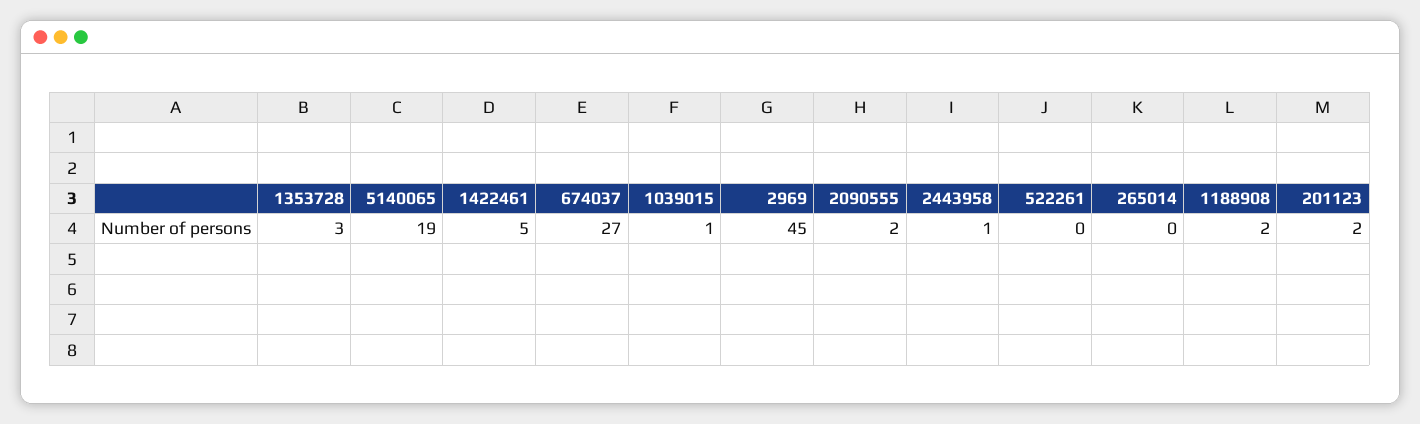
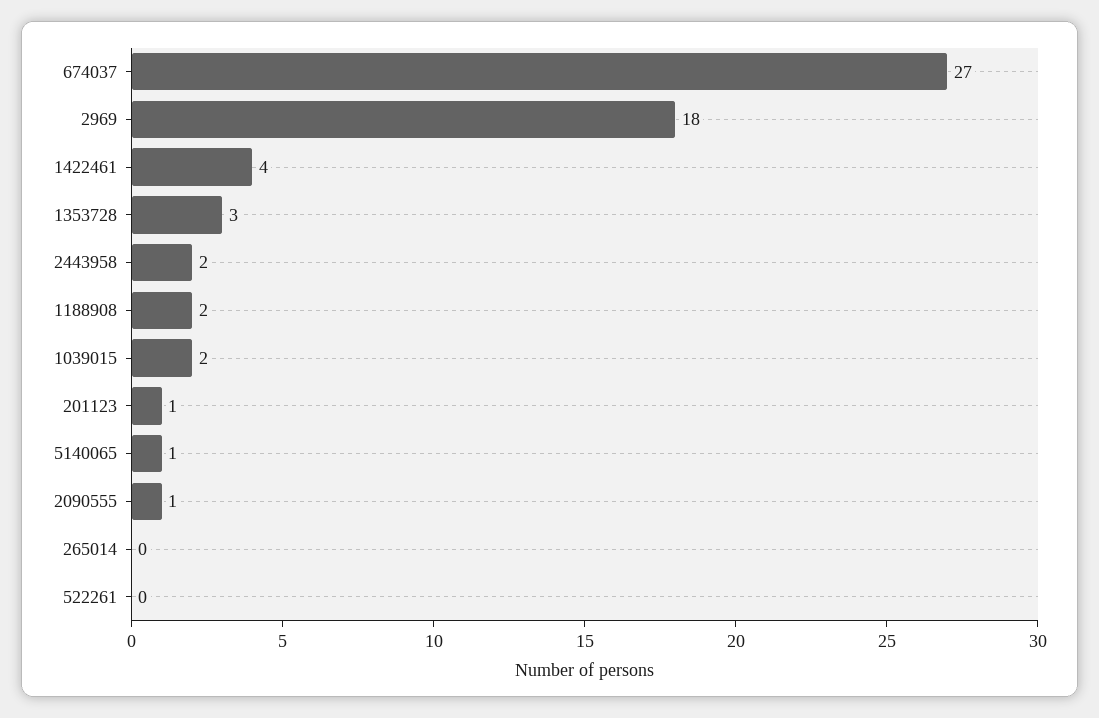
5140065: 19 -> 1
1422461: 5 -> 4
1039015: 1 -> 2
2969: 45 -> 18
2090555: 2 -> 1
2443958: 1 -> 2
201123: 2 -> 1

